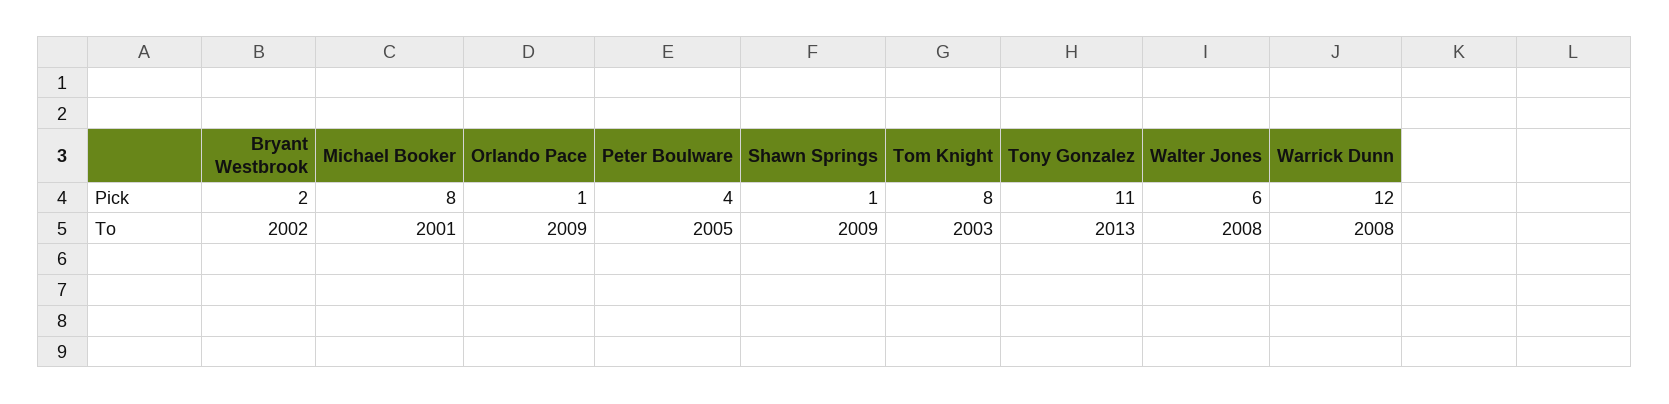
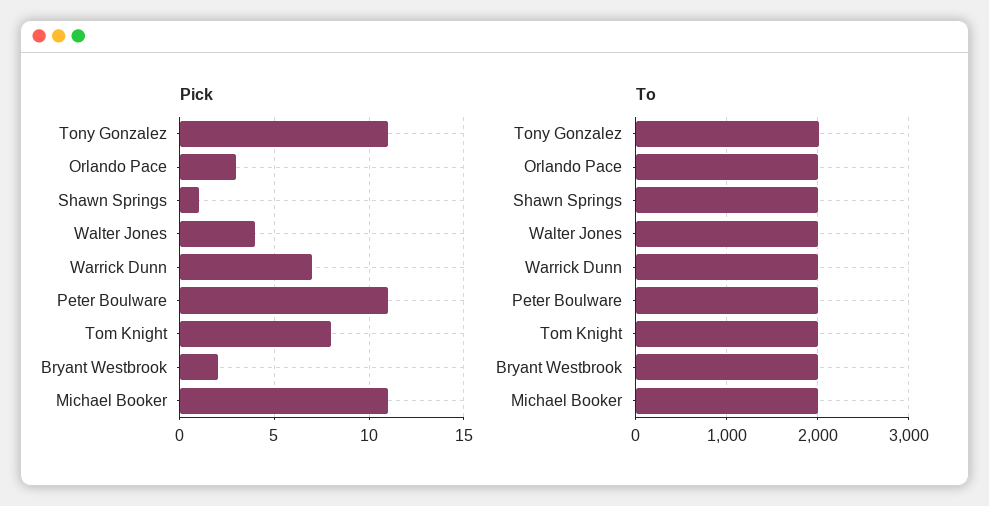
Pick, Michael Booker: 8 -> 11
Pick, Orlando Pace: 1 -> 3
Pick, Peter Boulware: 4 -> 11
Pick, Walter Jones: 6 -> 4
Pick, Warrick Dunn: 12 -> 7

